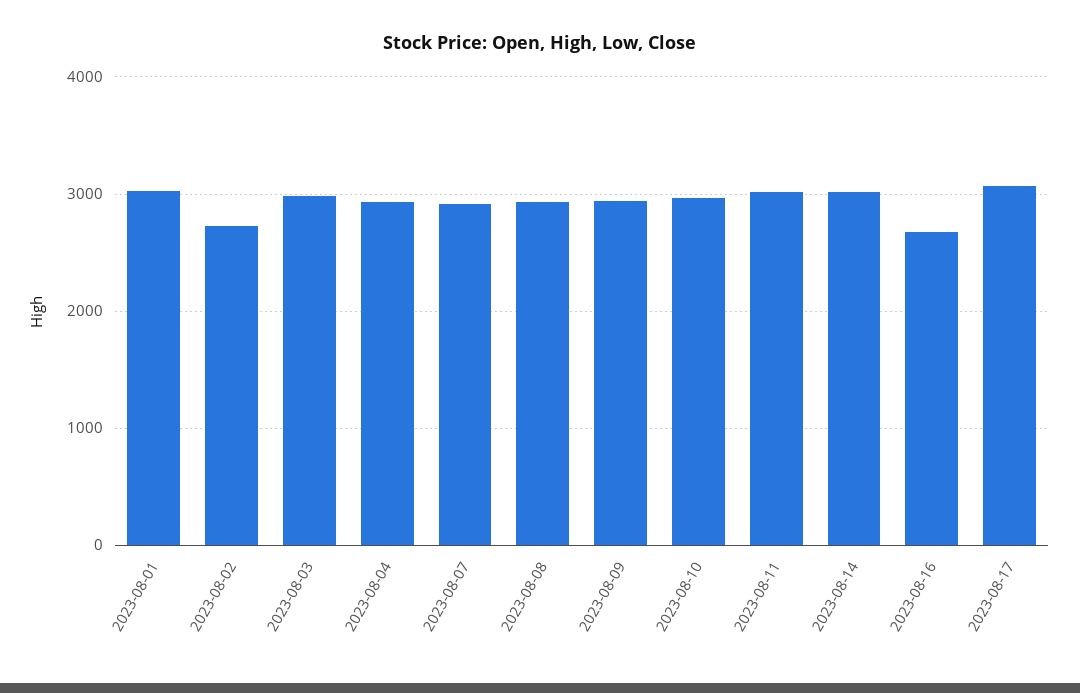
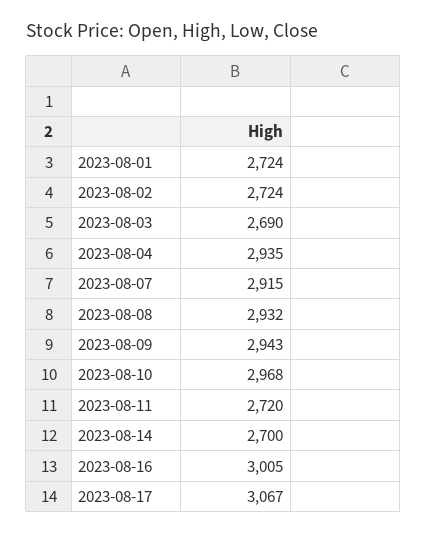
2023-08-01: 3000 -> 2724
2023-08-03: 3000 -> 2690
2023-08-11: 3000 -> 2720
2023-08-14: 3000 -> 2700
2023-08-16: 2700 -> 3005

